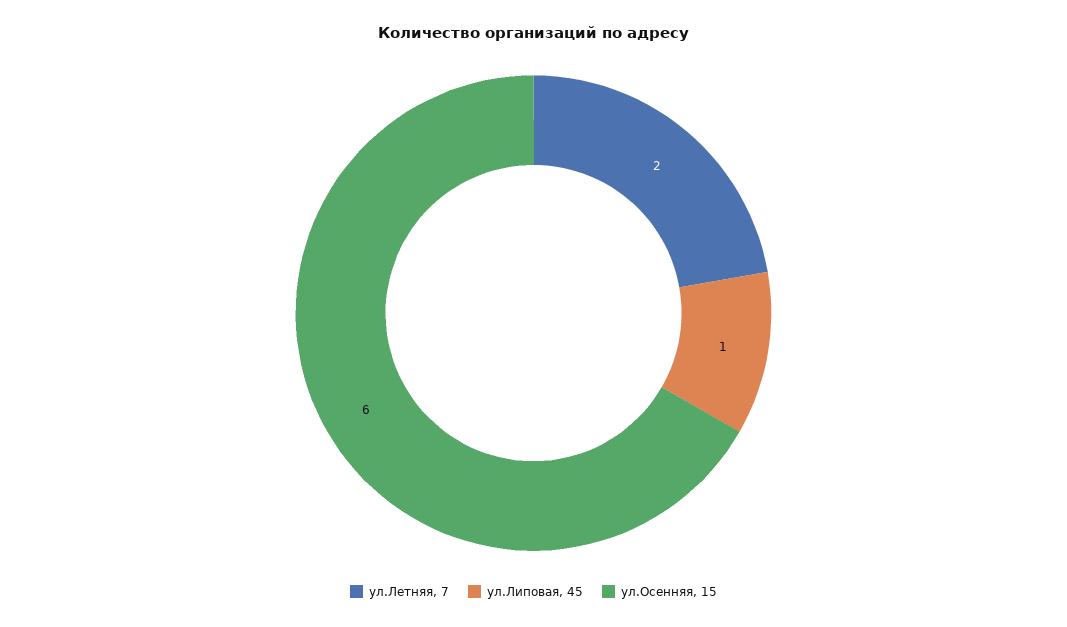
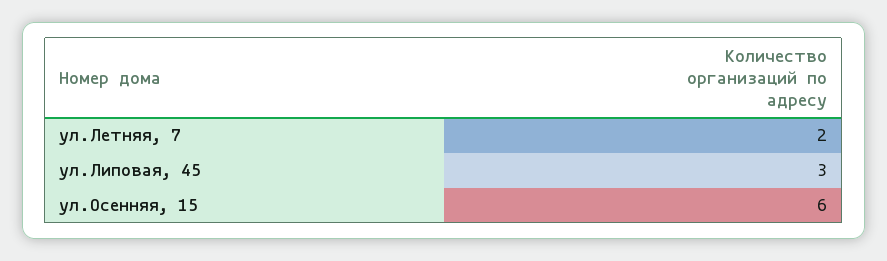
ул.Липовая, 45: 1 -> 3

